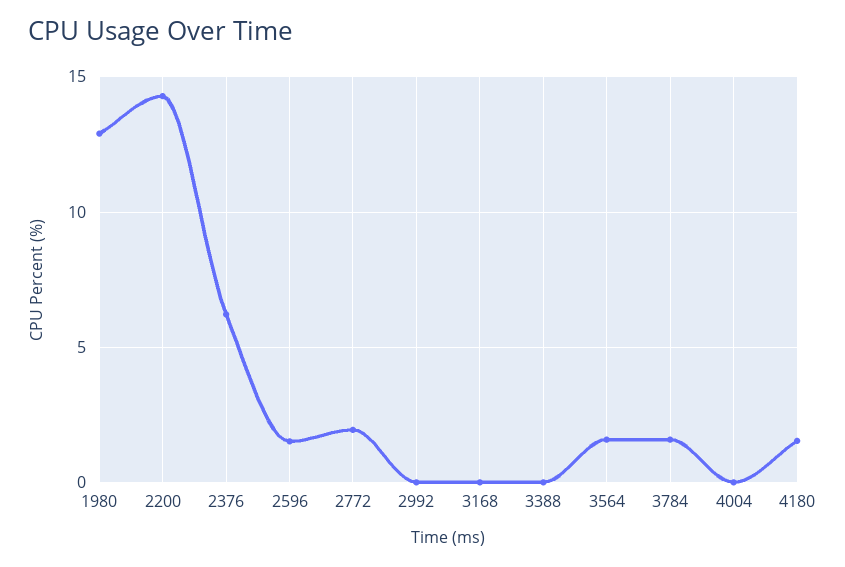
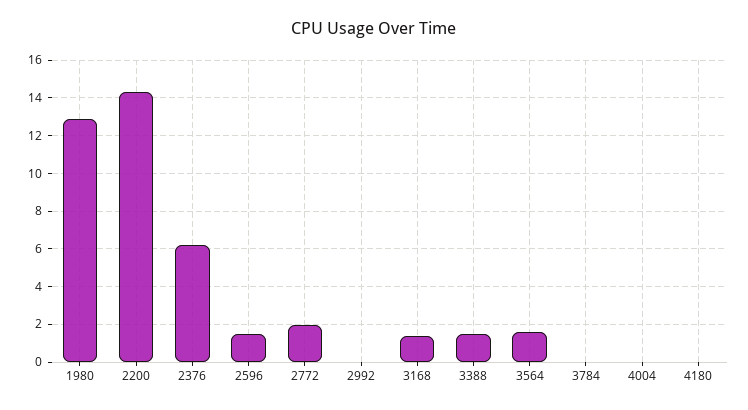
3168: 0 -> 1.5
3388: 0 -> 1.5
3784: 1.5 -> 0
4180: 1.5 -> 0

